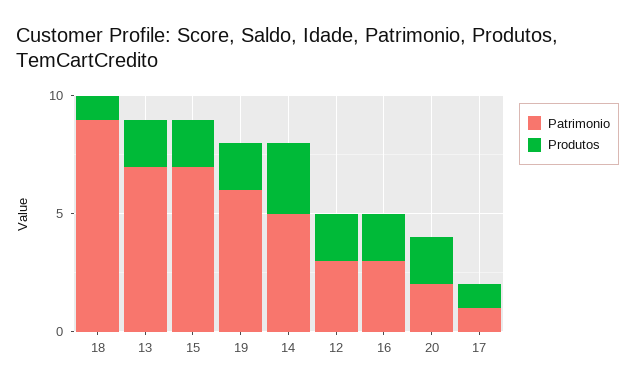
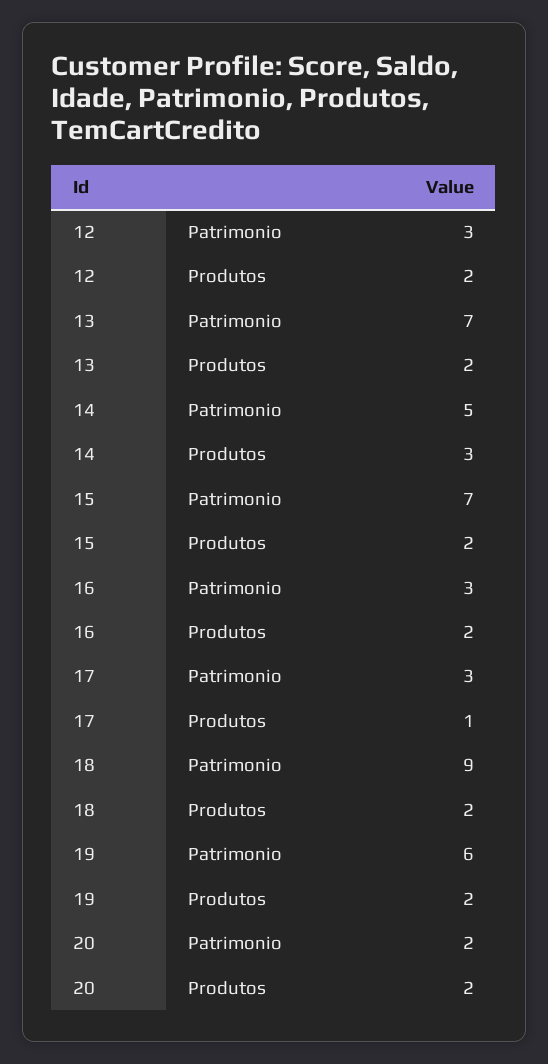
Produtos, 18: 1 -> 2
Patrimonio, 17: 1 -> 3

